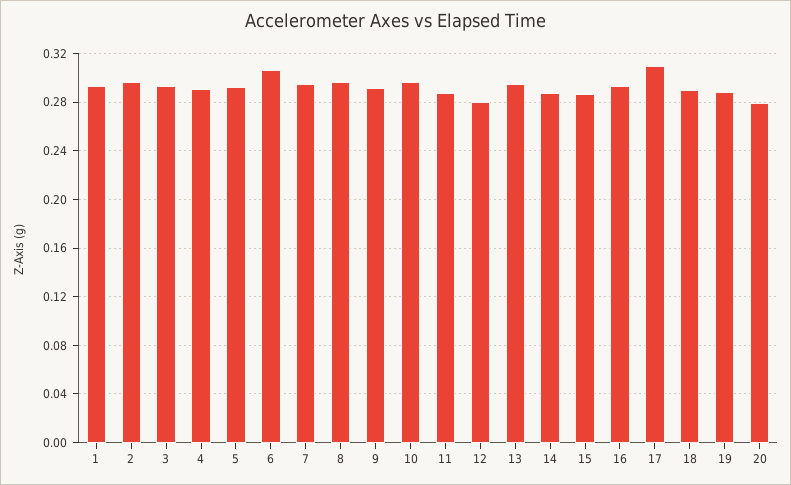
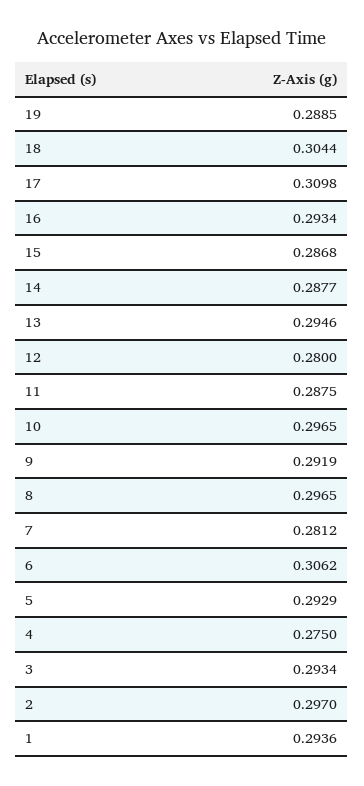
4: 0.29 -> 0.275
7: 0.295 -> 0.2812
18: 0.29 -> 0.3044
20: 0.28 -> none

